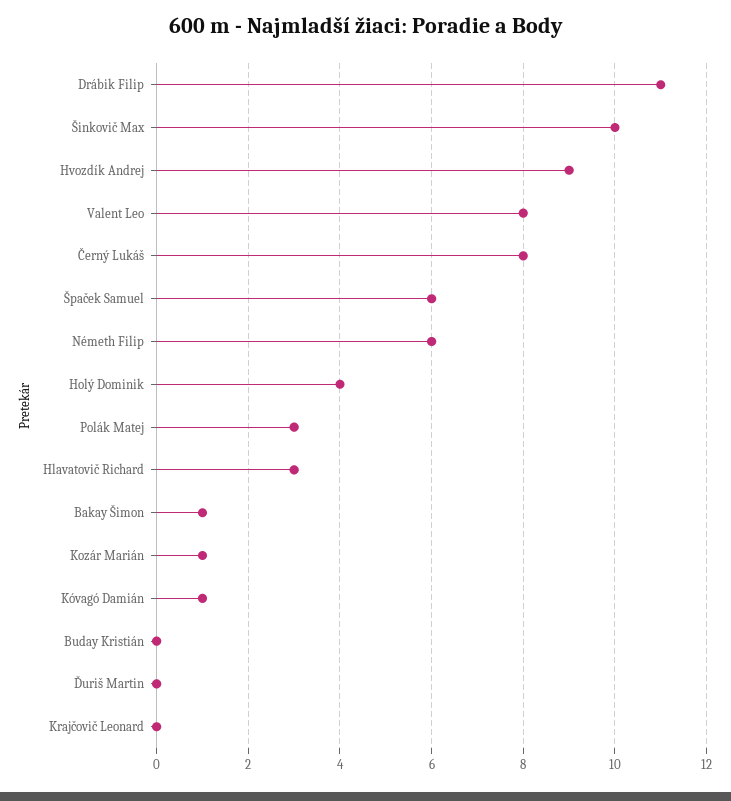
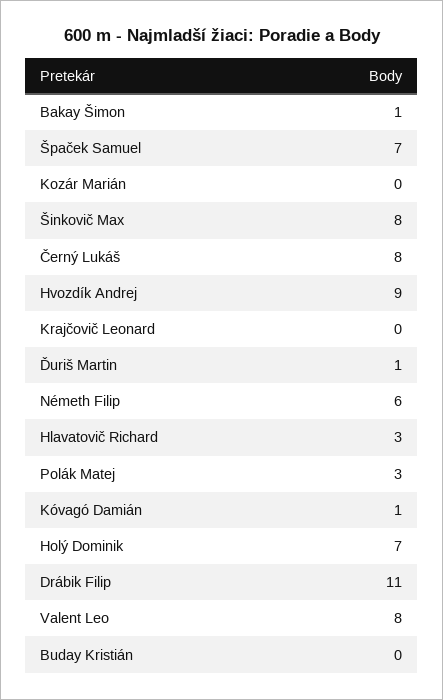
Šinkovič Max: 10 -> 8
Špaček Samuel: 6 -> 7
Holý Dominik: 4 -> 7
Kozár Marián: 1 -> 0
Ďuriš Martin: 0 -> 1

